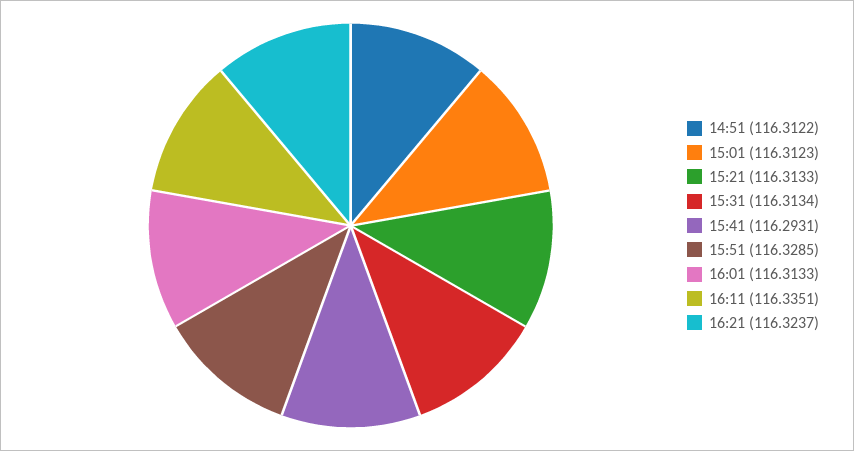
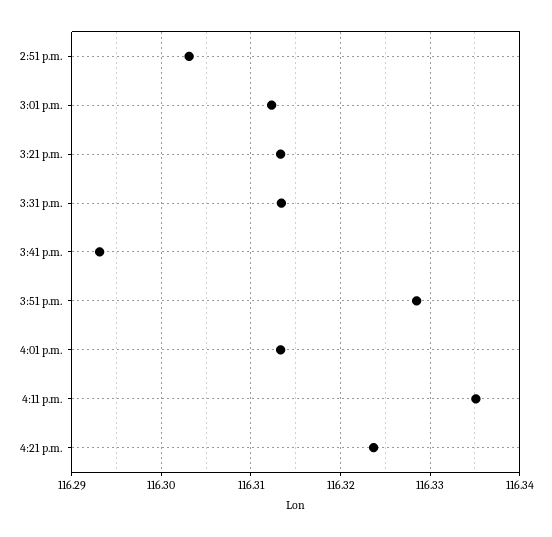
14:51: 116.3122 -> 116.303

